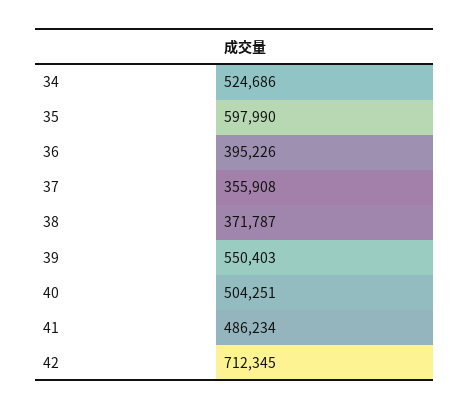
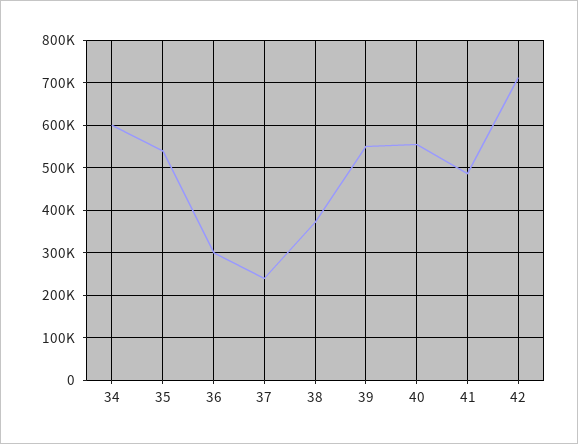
34: 524686 -> 600000
35: 597990 -> 540000
36: 395226 -> 300000
37: 355908 -> 240000
40: 504251 -> 560000

